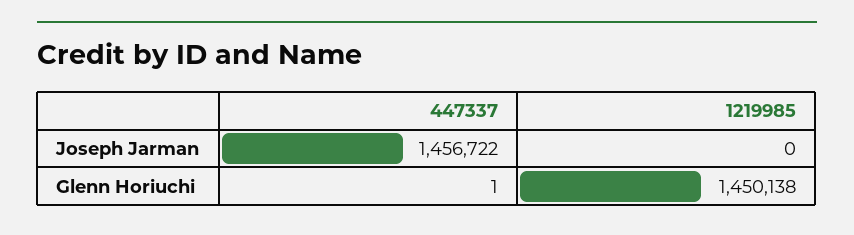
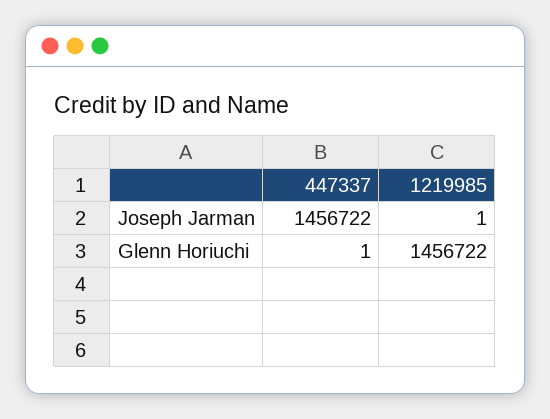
1219985, Joseph Jarman: 0 -> 1
1219985, Glenn Horiuchi: 1450138 -> 1456722

